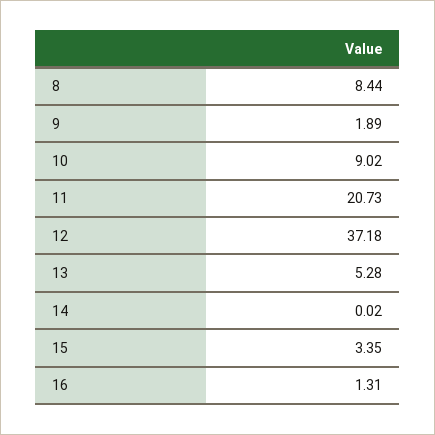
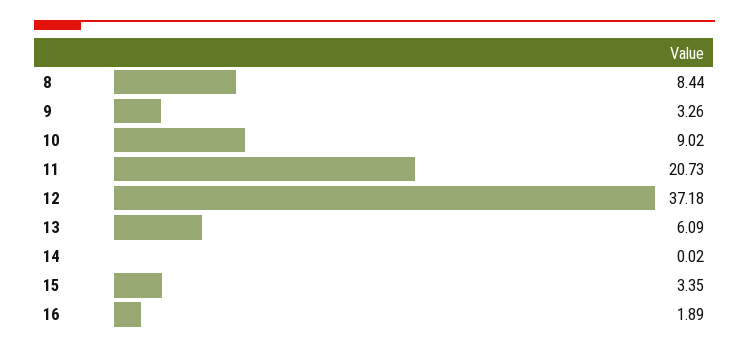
9: 1.89 -> 3.26
13: 5.28 -> 6.09
16: 1.31 -> 1.89

